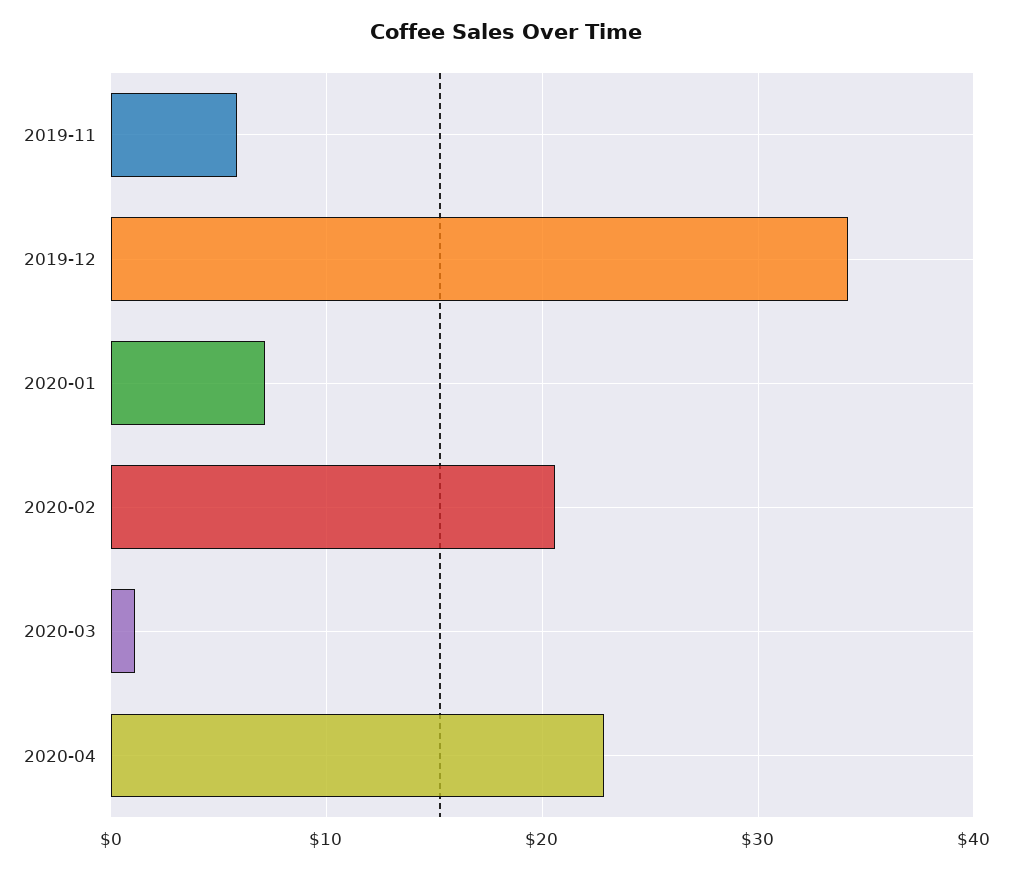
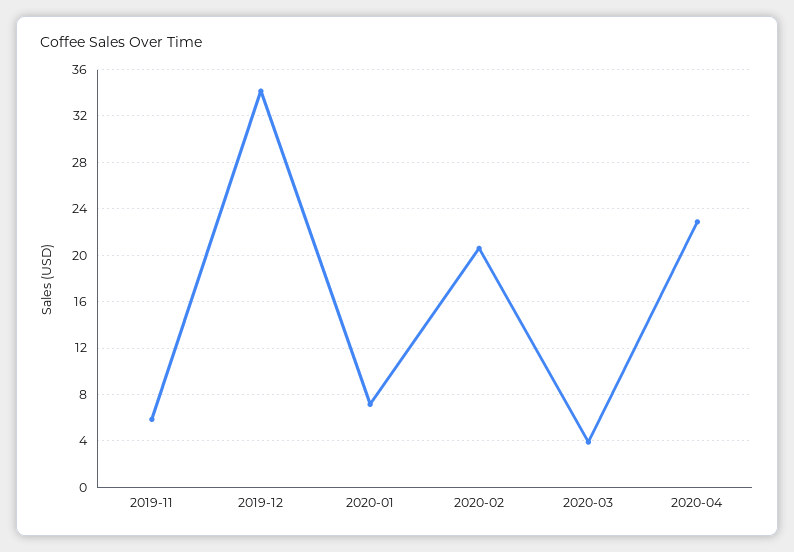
2020-03: 1 -> 4

